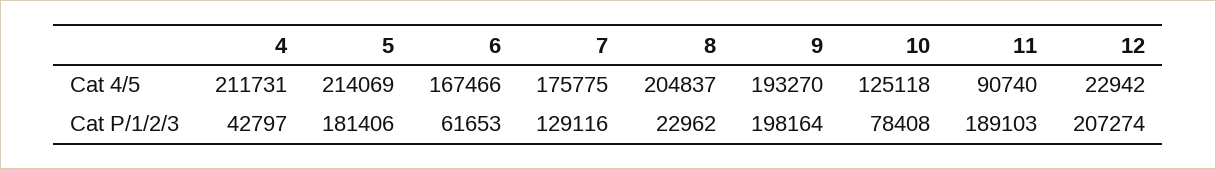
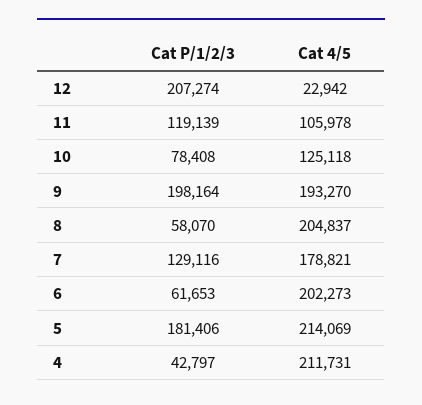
6, Cat 4/5: 167466 -> 202273
7, Cat 4/5: 175775 -> 178821
11, Cat 4/5: 90740 -> 105978
8, Cat P/1/2/3: 22962 -> 58070
11, Cat P/1/2/3: 189103 -> 119139

